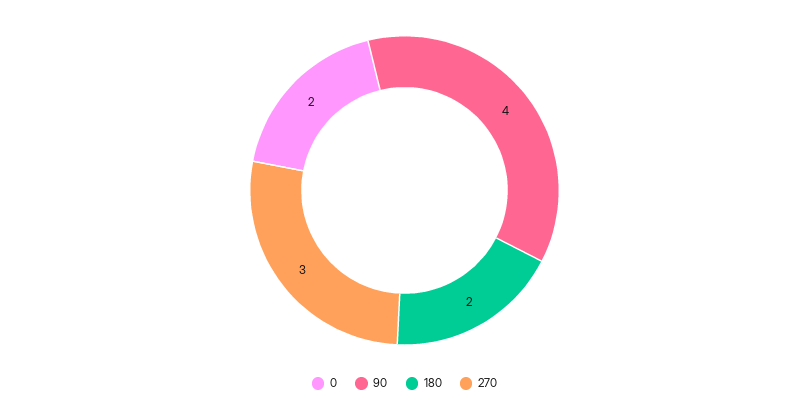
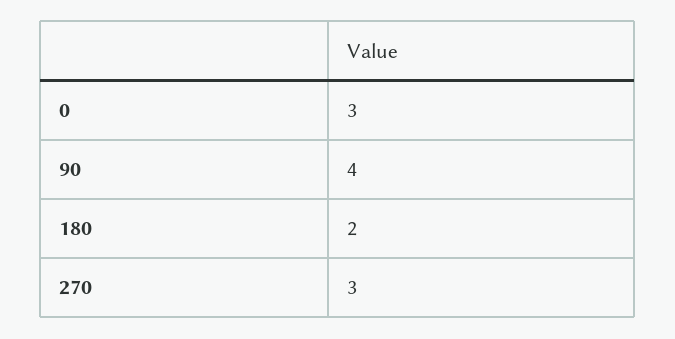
0: 2 -> 3

